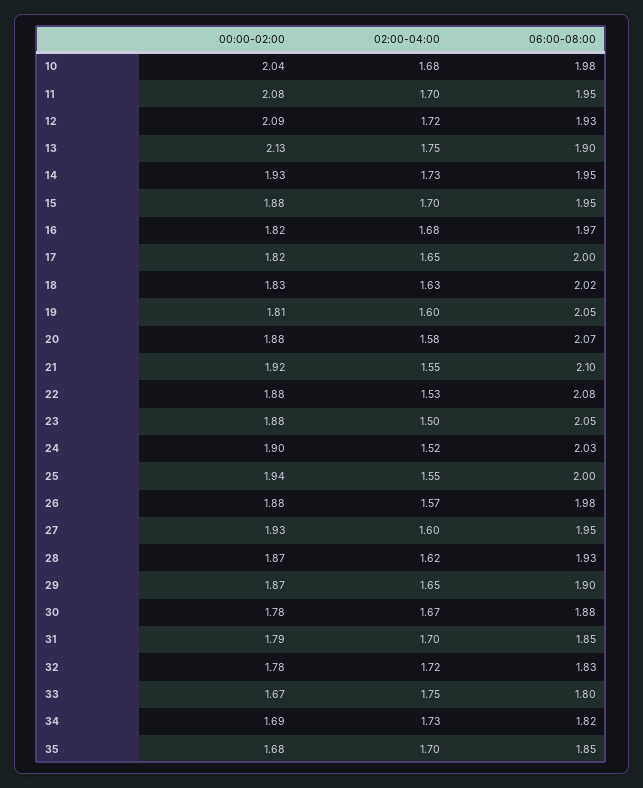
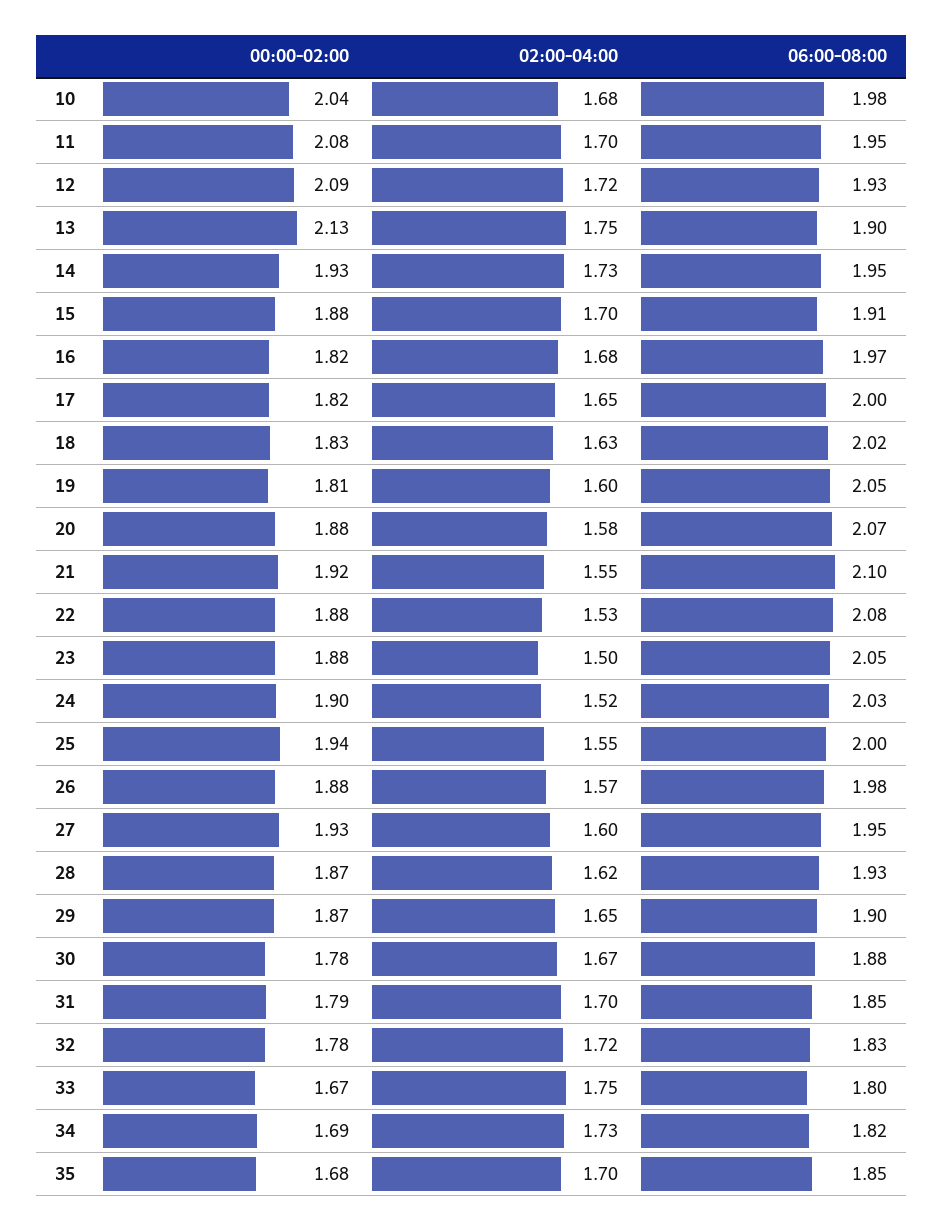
06:00-08:00, 15: 1.95 -> 1.91

